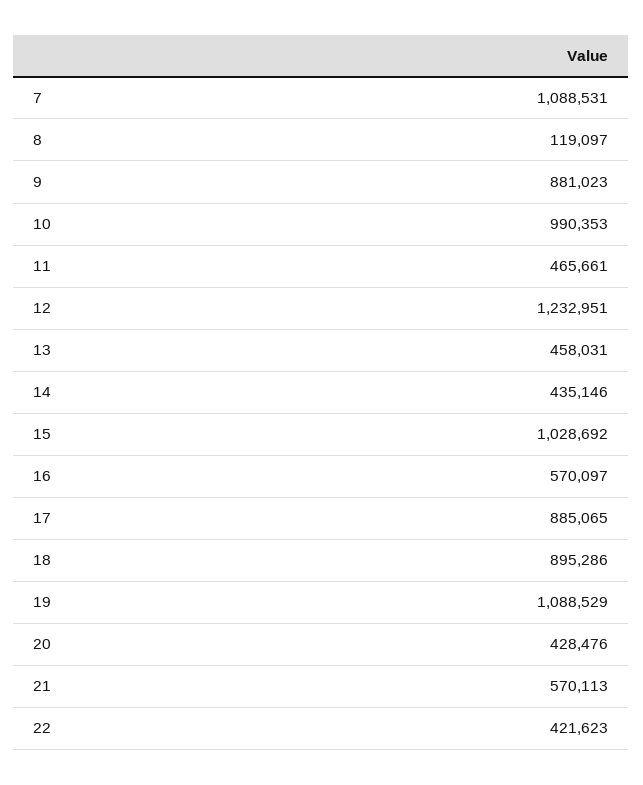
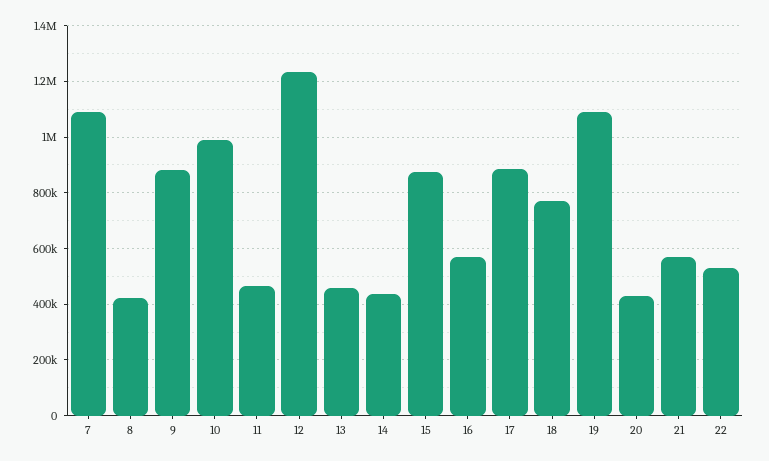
8: 119097 -> 425000
15: 1028692 -> 875000
18: 895286 -> 775000
22: 421623 -> 525000

